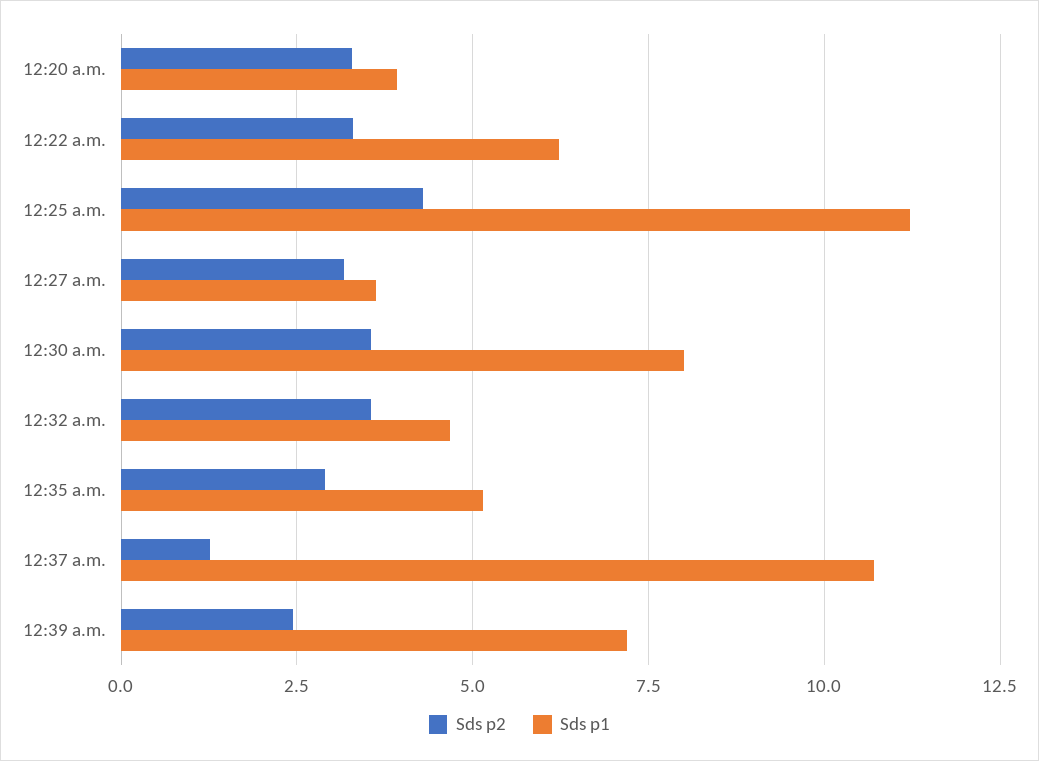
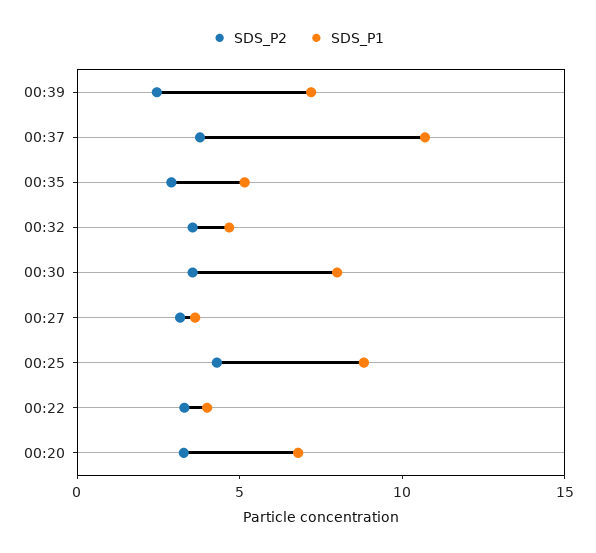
Sds p1, 12:20 a.m.: 4 -> 7
Sds p1, 12:22 a.m.: 6.25 -> 4
Sds p1, 12:25 a.m.: 11.25 -> 9
Sds p2, 12:37 a.m.: 1.25 -> 4

